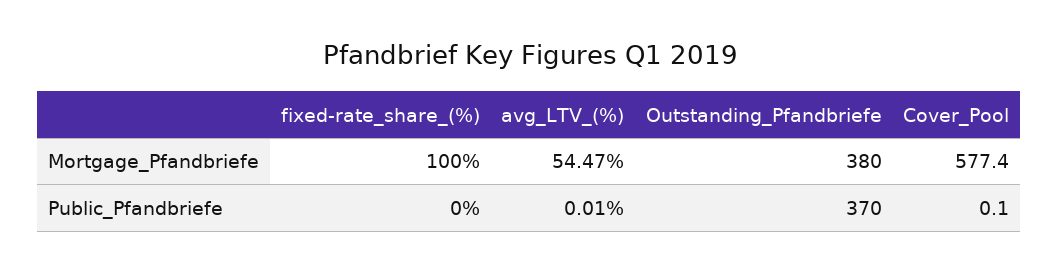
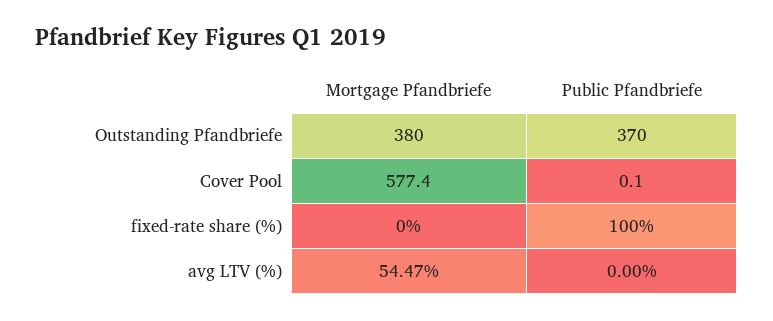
fixed-rate_share_(%), Mortgage_Pfandbriefe: 100 -> 0
fixed-rate_share_(%), Public_Pfandbriefe: 0 -> 100
avg_LTV_(%), Public_Pfandbriefe: 0.01 -> 0

